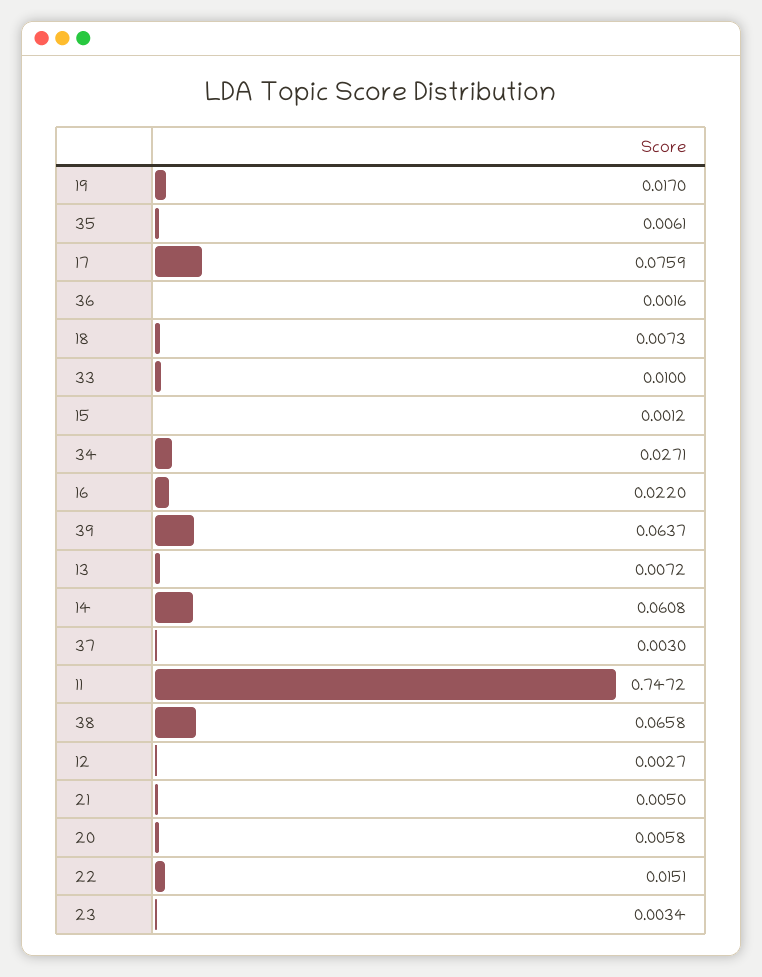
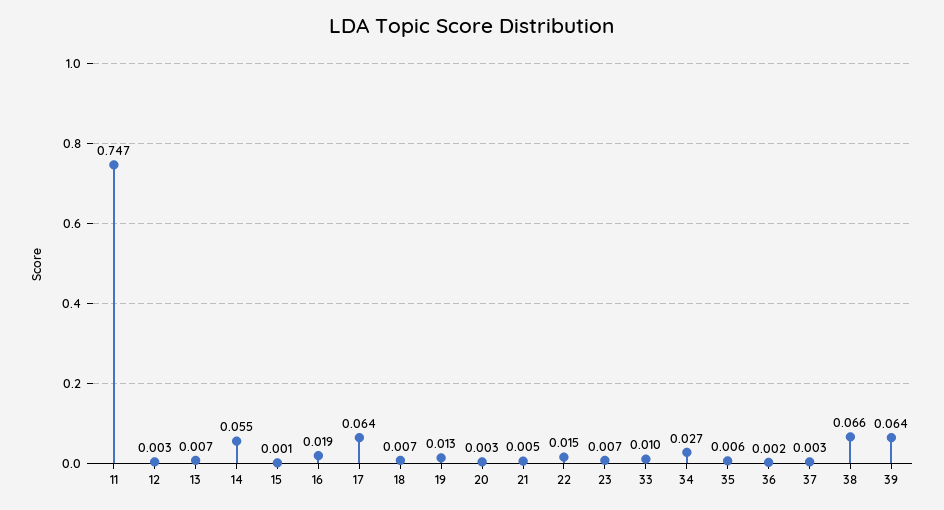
19: 0.017 -> 0.013
17: 0.0759 -> 0.064
16: 0.022 -> 0.019
14: 0.0608 -> 0.055
20: 0.0058 -> 0.003
23: 0.0034 -> 0.007

